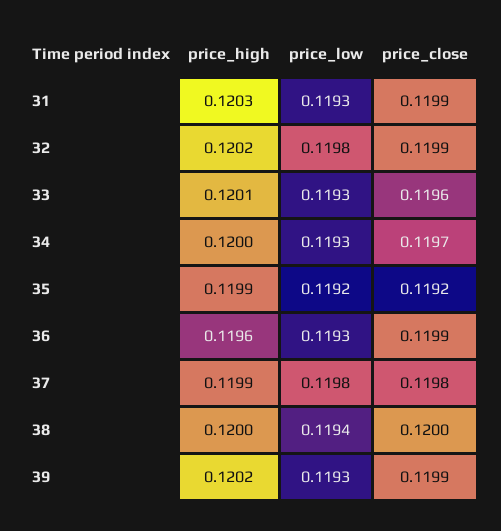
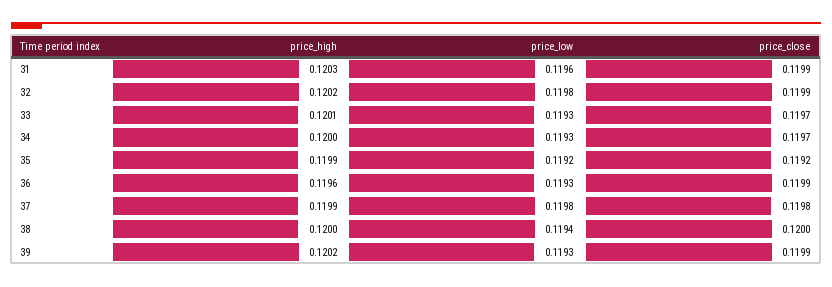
price_low, 31: 0.1193 -> 0.1196
price_close, 33: 0.1196 -> 0.1197

